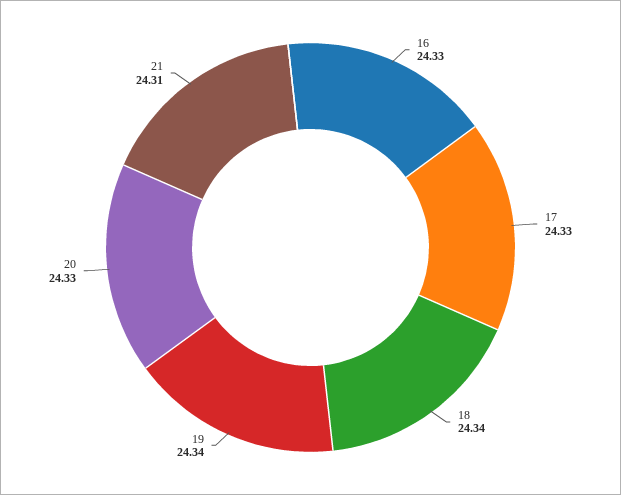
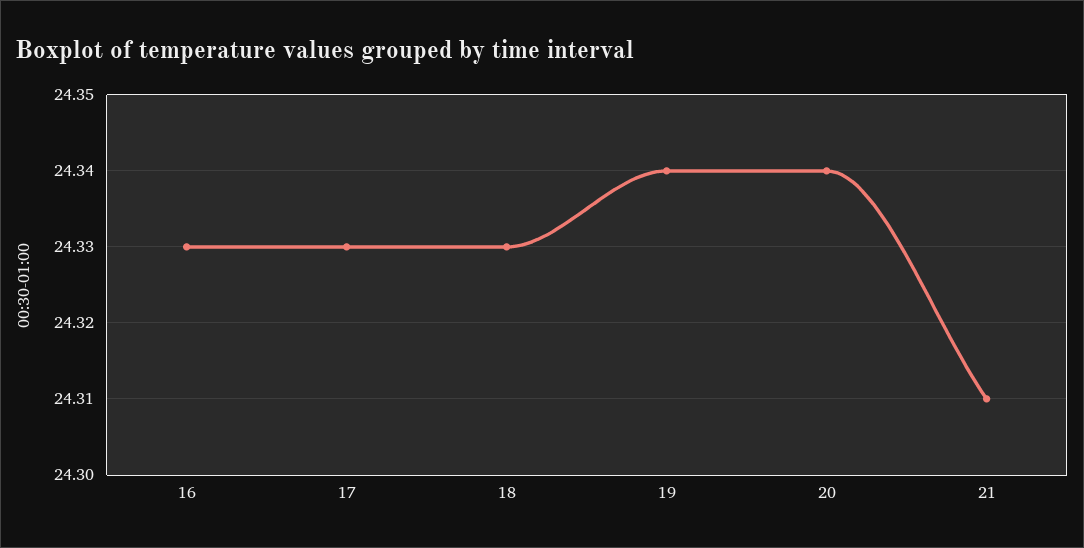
18: 24.34 -> 24.33
20: 24.33 -> 24.34

